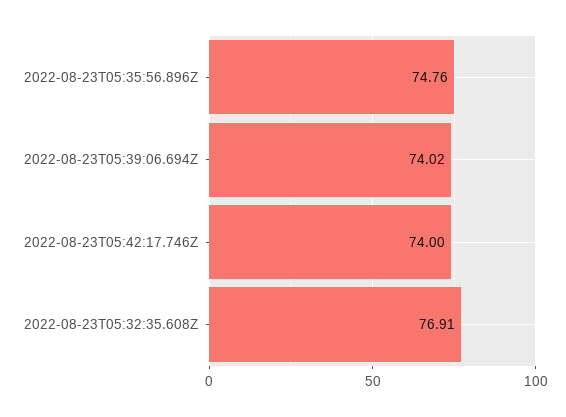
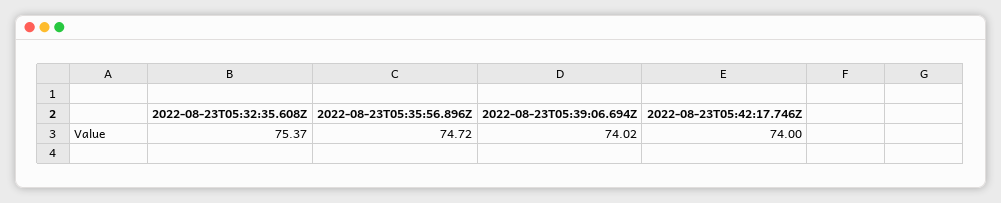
2022-08-23T05:35:56.896Z: 74.76 -> 74.72
2022-08-23T05:32:35.608Z: 76.91 -> 75.37

